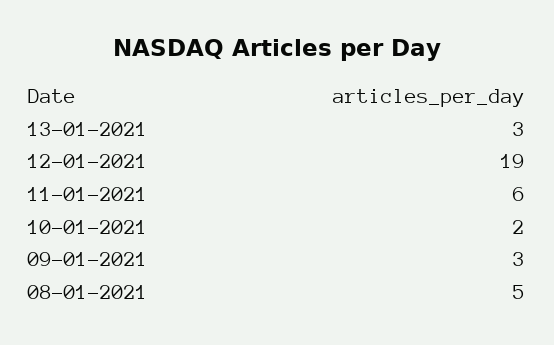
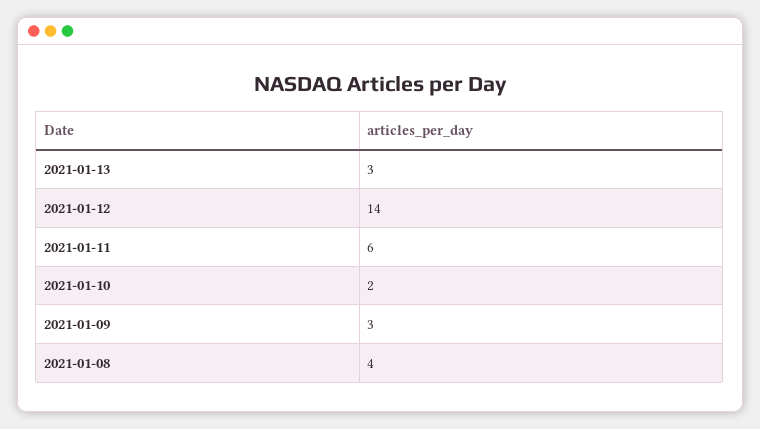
12-01-2021: 19 -> 14
08-01-2021: 5 -> 4

